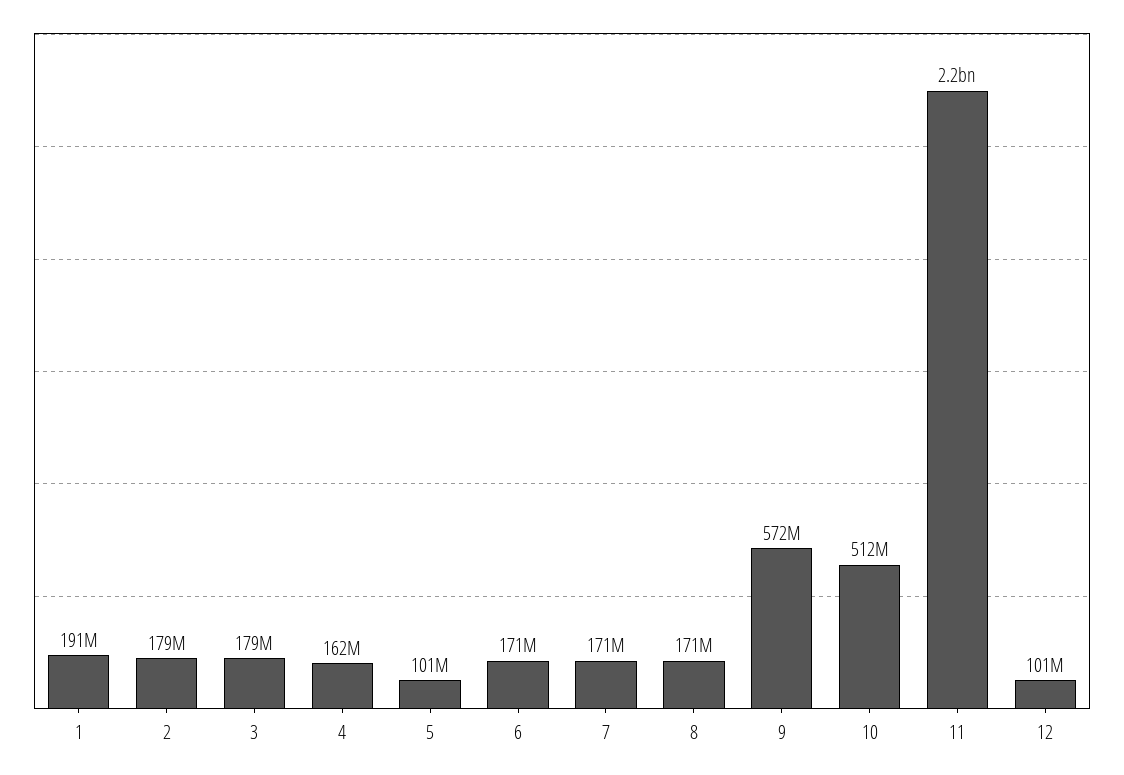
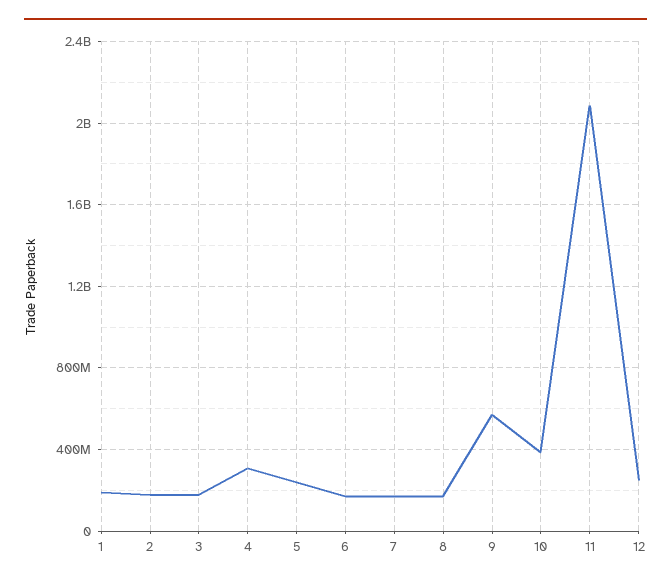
4: 162000000 -> 300000000
5: 101000000 -> 250000000
10: 512000000 -> 400000000
11: 2200000000 -> 2100000000
12: 101000000 -> 250000000

